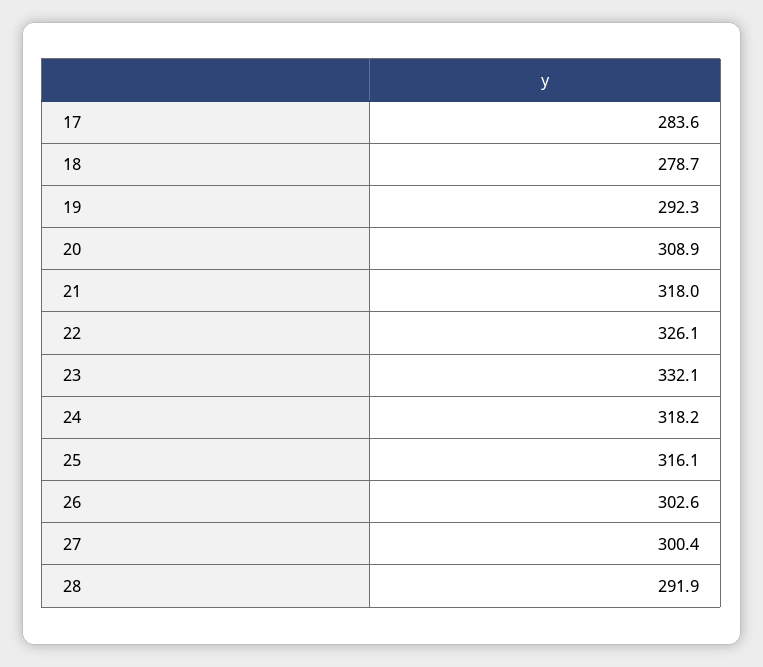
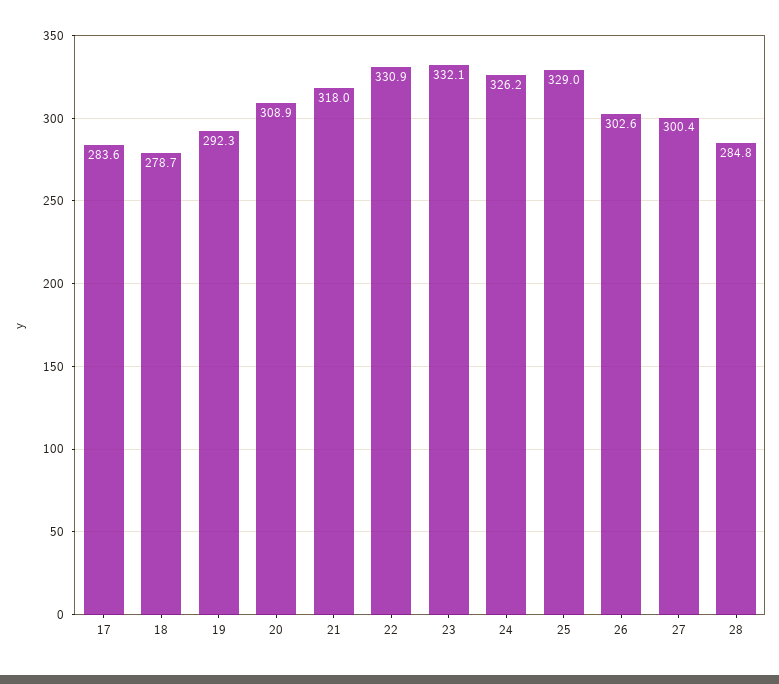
22: 326.1 -> 330.9
24: 318.2 -> 326.2
25: 316.1 -> 329
28: 291.9 -> 284.8

